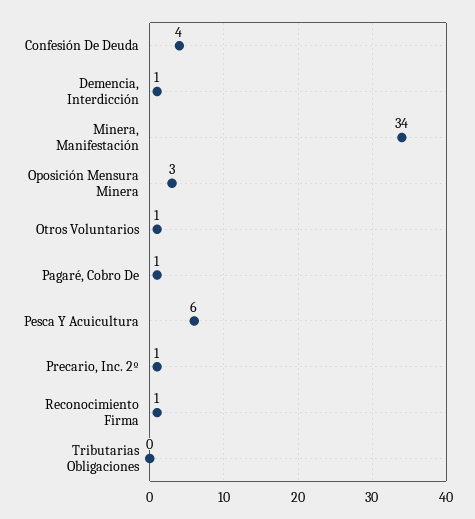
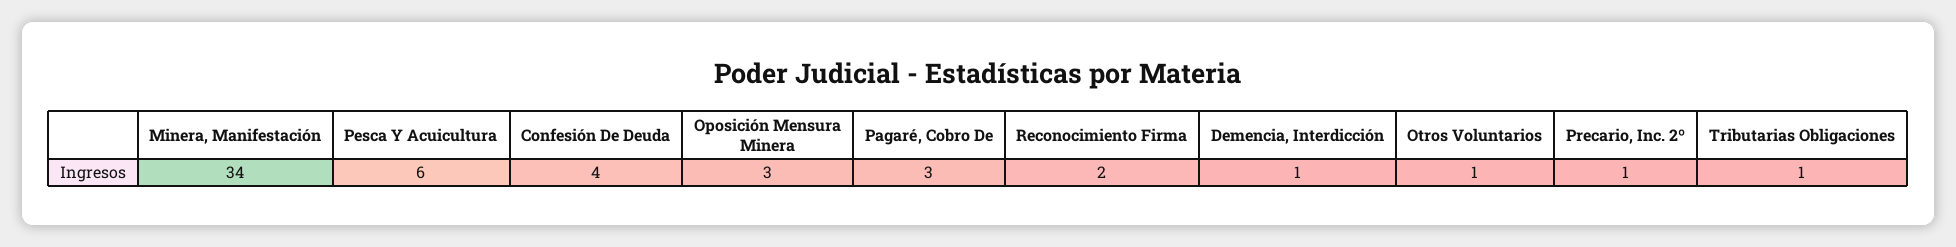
Pagaré, Cobro De: 1 -> 3
Reconocimiento Firma: 1 -> 2
Tributarias Obligaciones: 0 -> 1

